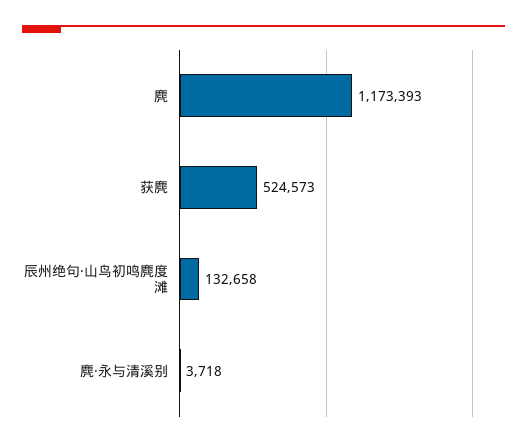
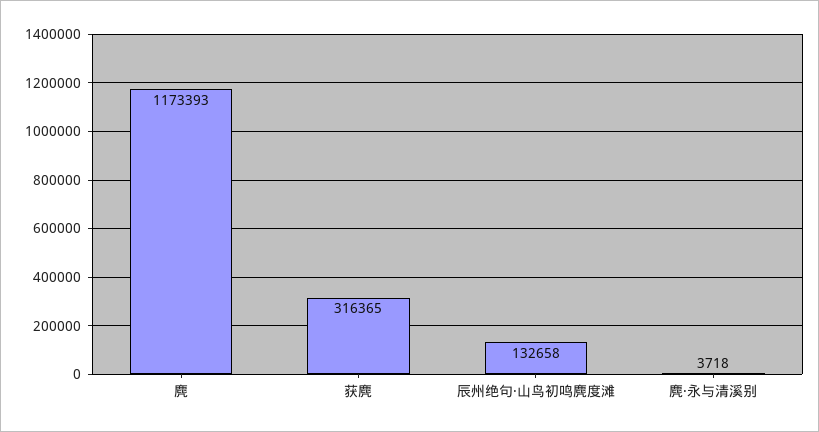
获麂: 524573 -> 316365

